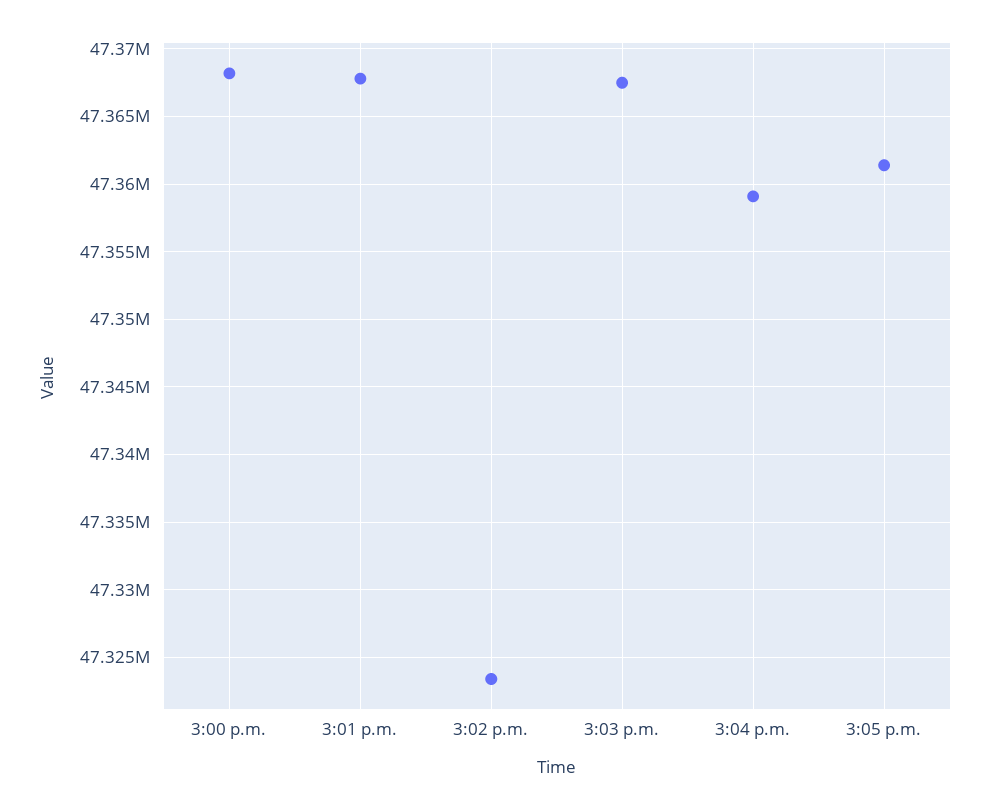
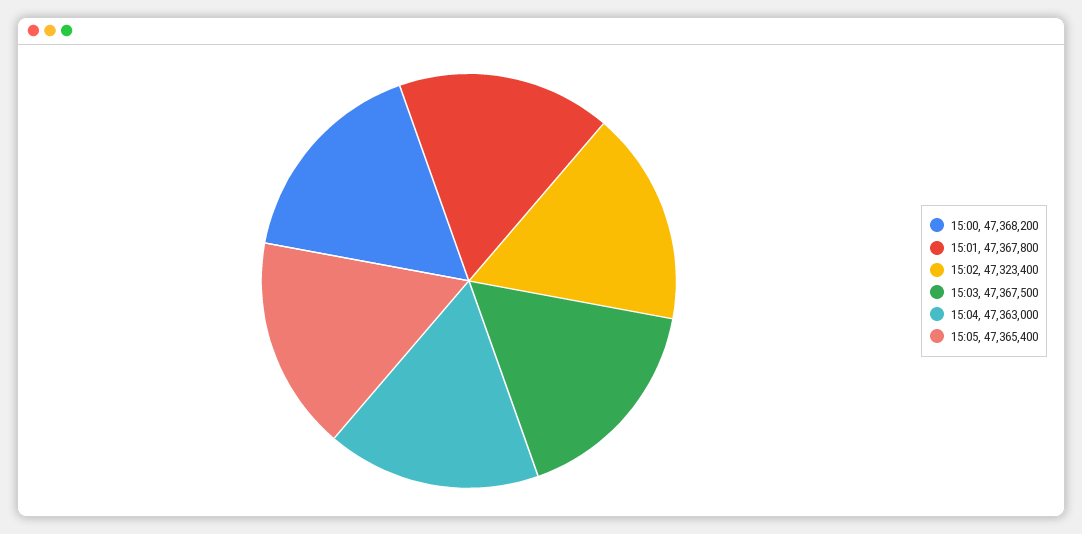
3:04 p.m.: 47359000 -> 47363000
3:05 p.m.: 47361500 -> 47365400

